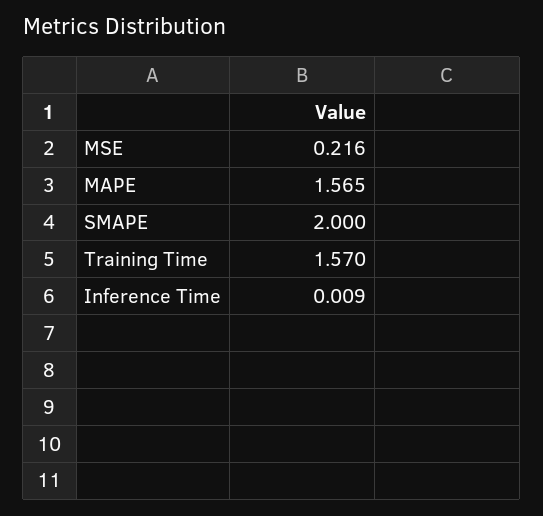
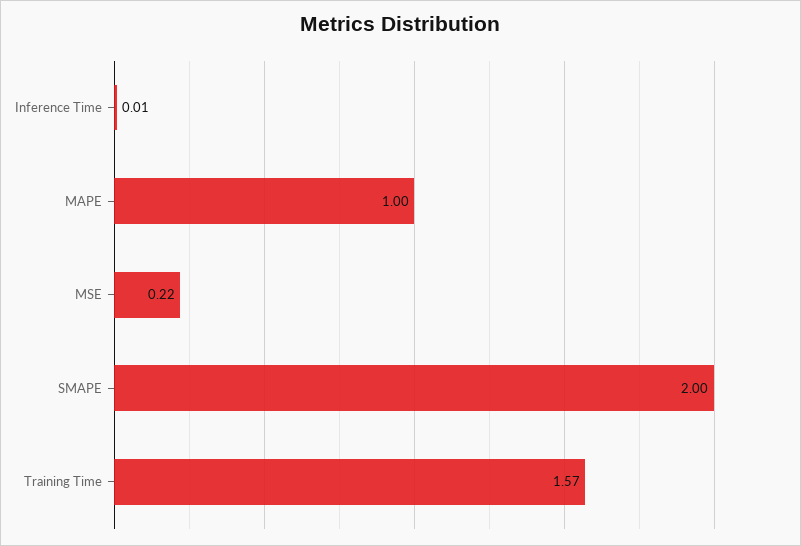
MAPE: 1.565 -> 1

